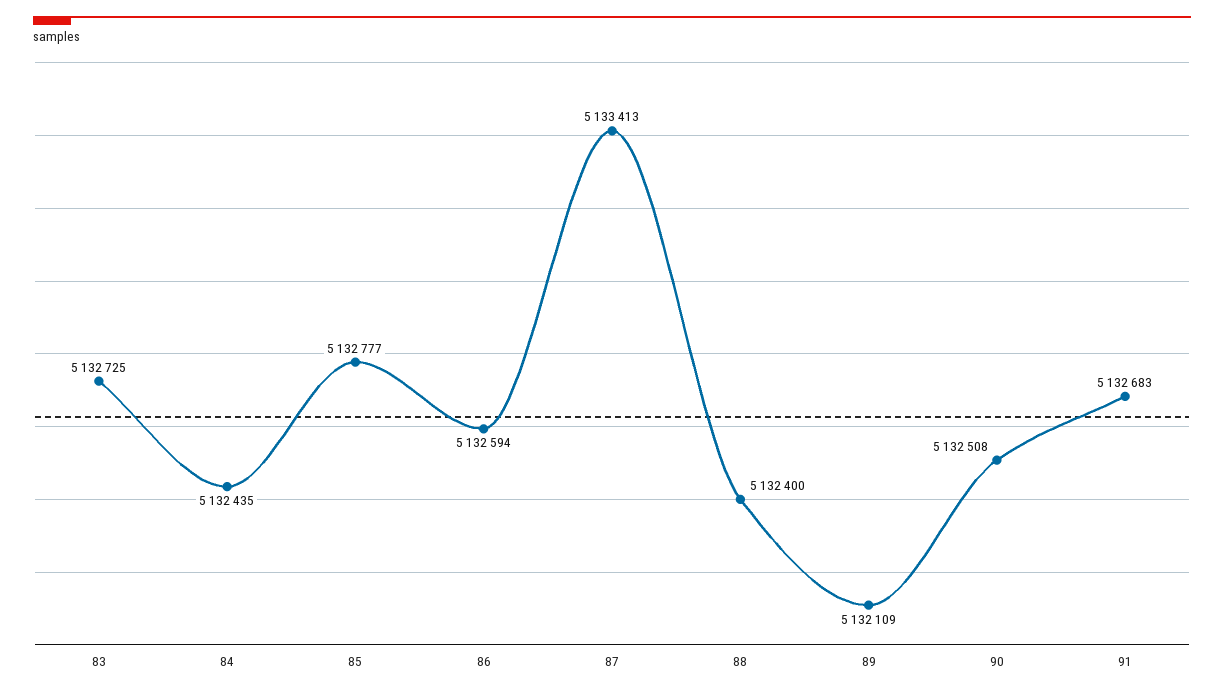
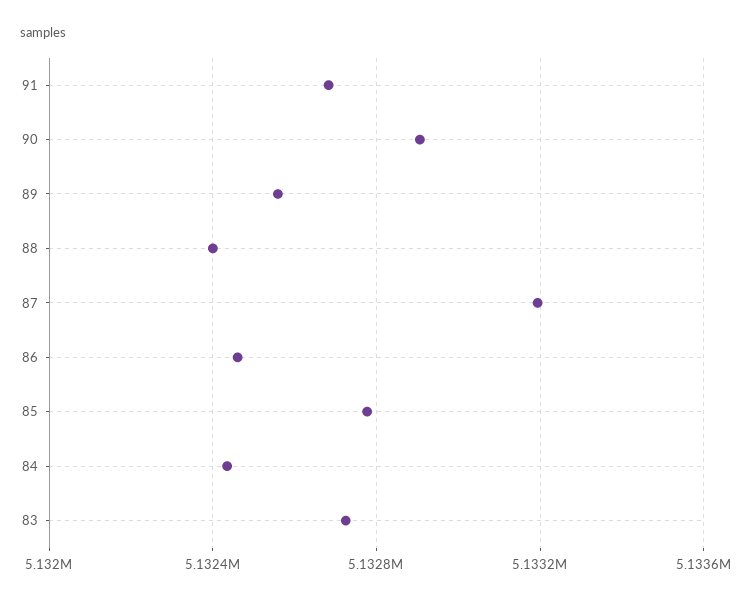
86: 5132594 -> 5132450
87: 5133413 -> 5133200
89: 5132109 -> 5132550
90: 5132508 -> 5132900

